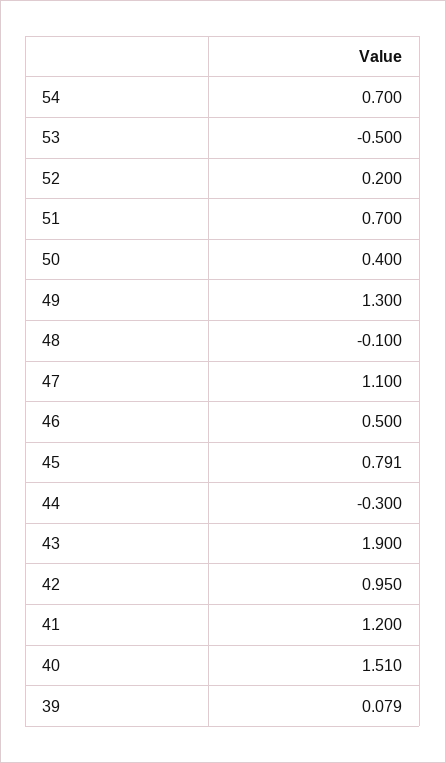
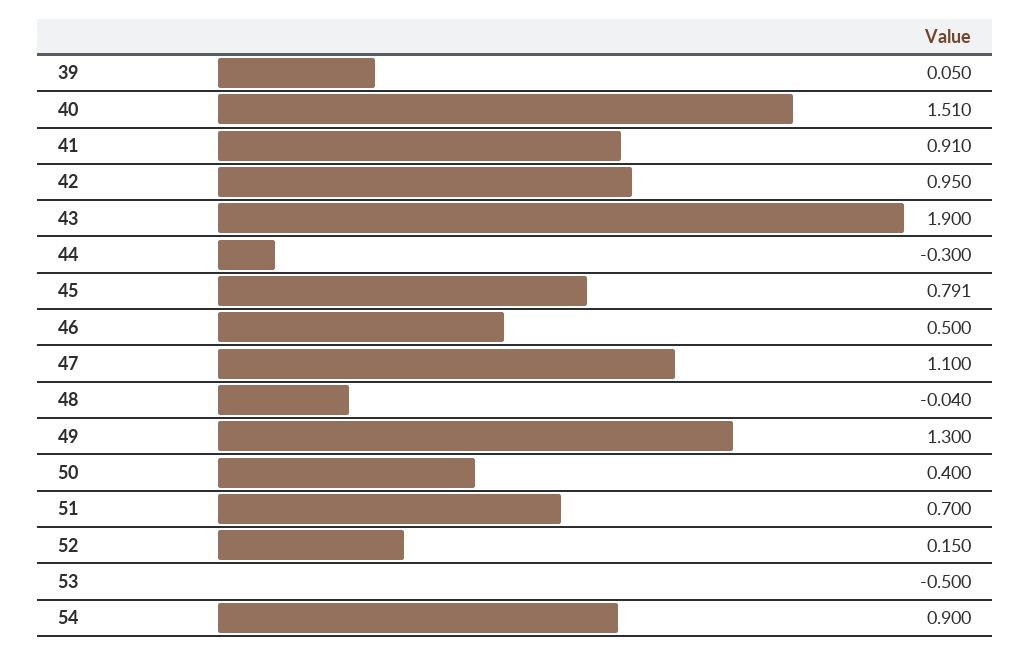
54: 0.7 -> 0.9
52: 0.2 -> 0.15
48: -0.1 -> -0.04
41: 1.2 -> 0.91
39: 0.079 -> 0.05

